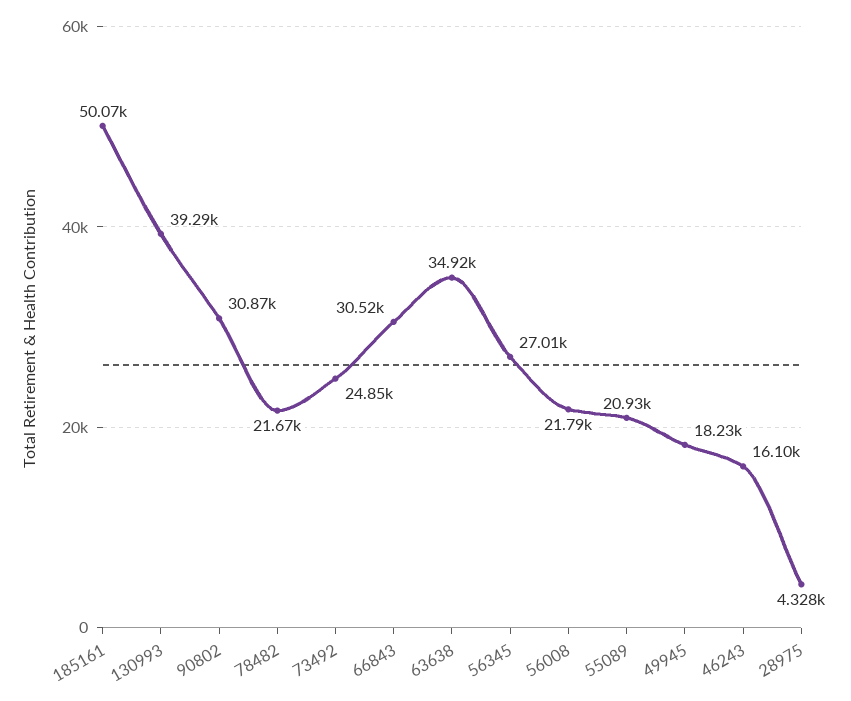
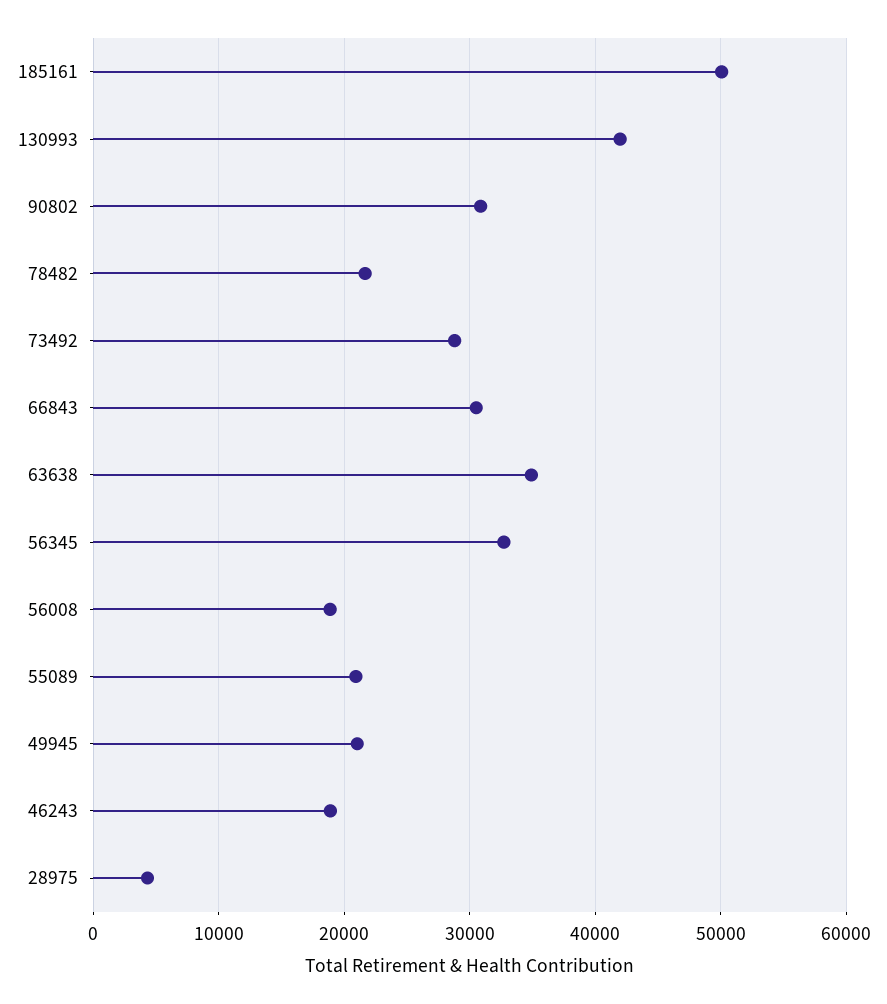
130993: 39290 -> 42000
73492: 24850 -> 29000
56345: 27010 -> 33000
56008: 21790 -> 19000
49945: 18230 -> 21000
46243: 16100 -> 19000

